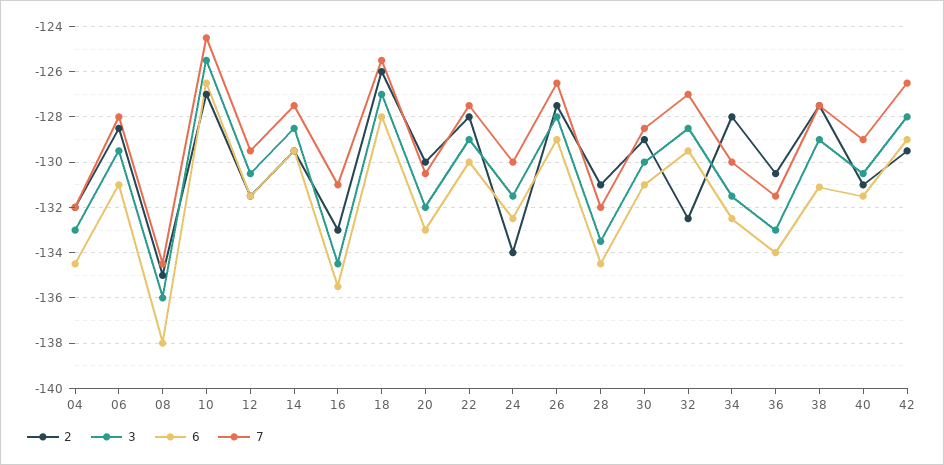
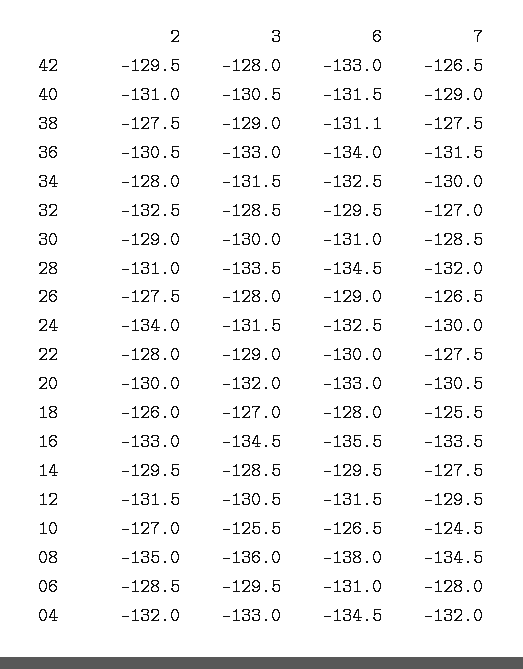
7, 16: -131 -> -133.5
6, 42: -129 -> -133

